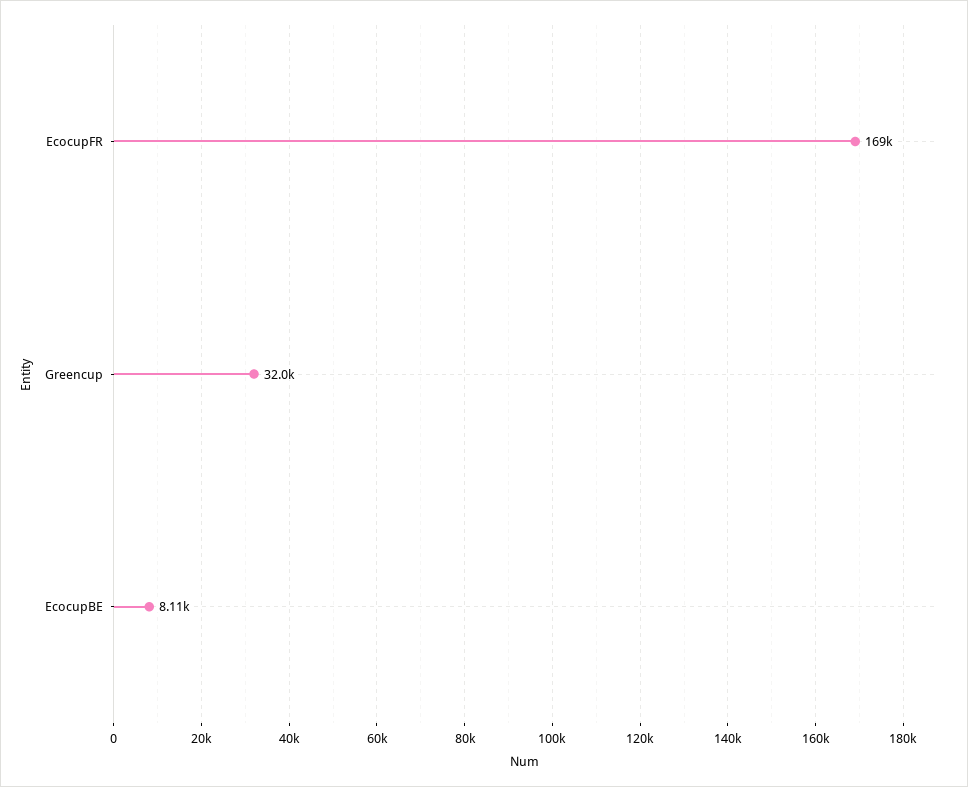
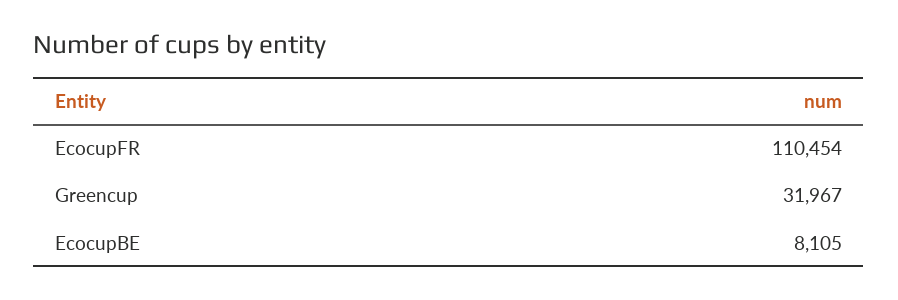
EcocupFR: 169000 -> 110454

